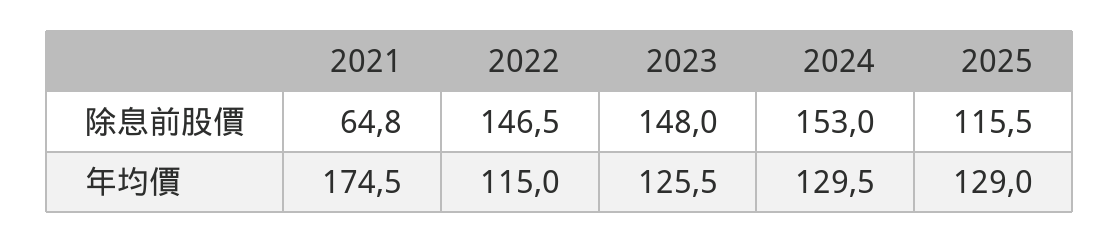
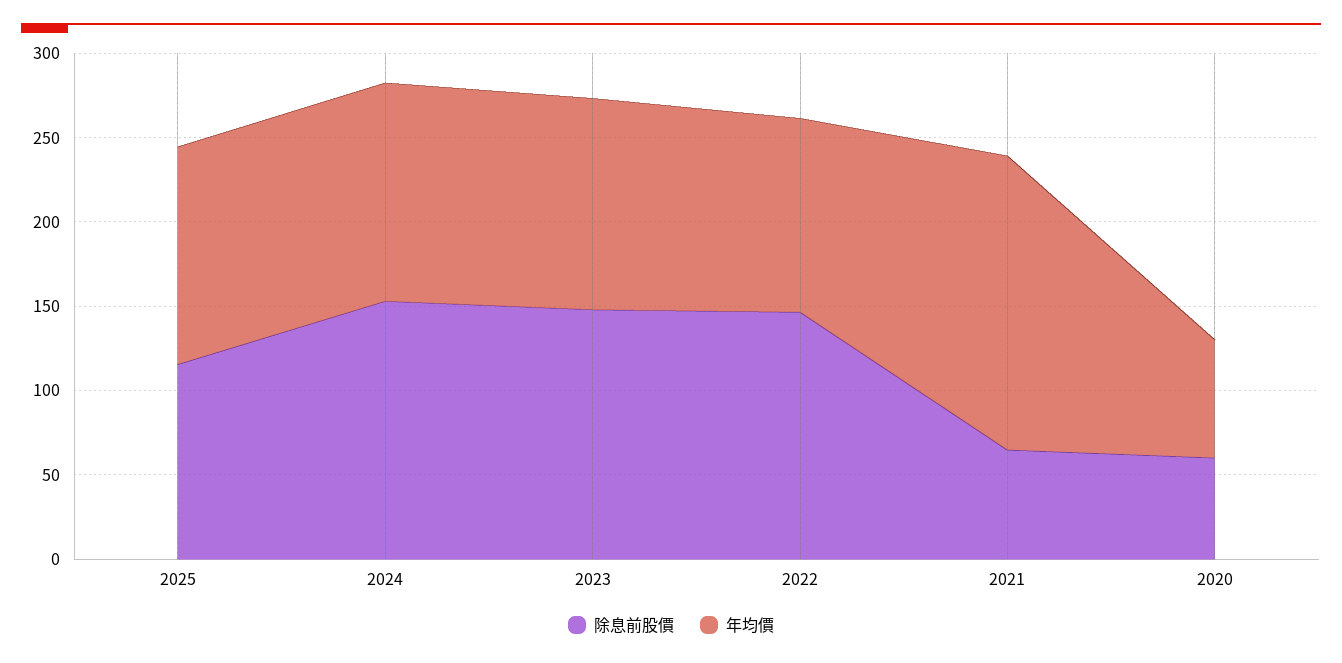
除息前股價, 2020: none -> 60
年均價, 2020: none -> 70

